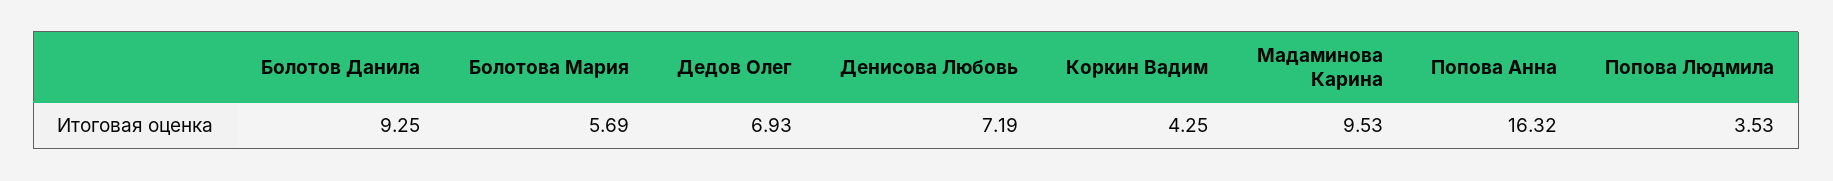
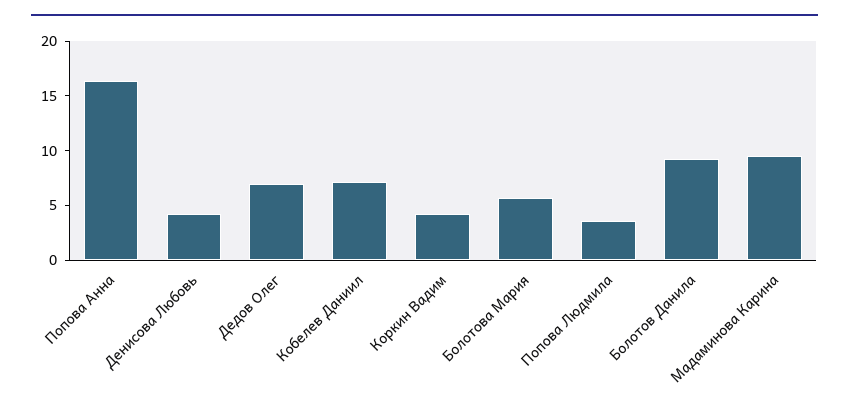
Денисова Любовь: 7.19 -> 4
Кобелев Даниил: none -> 7

